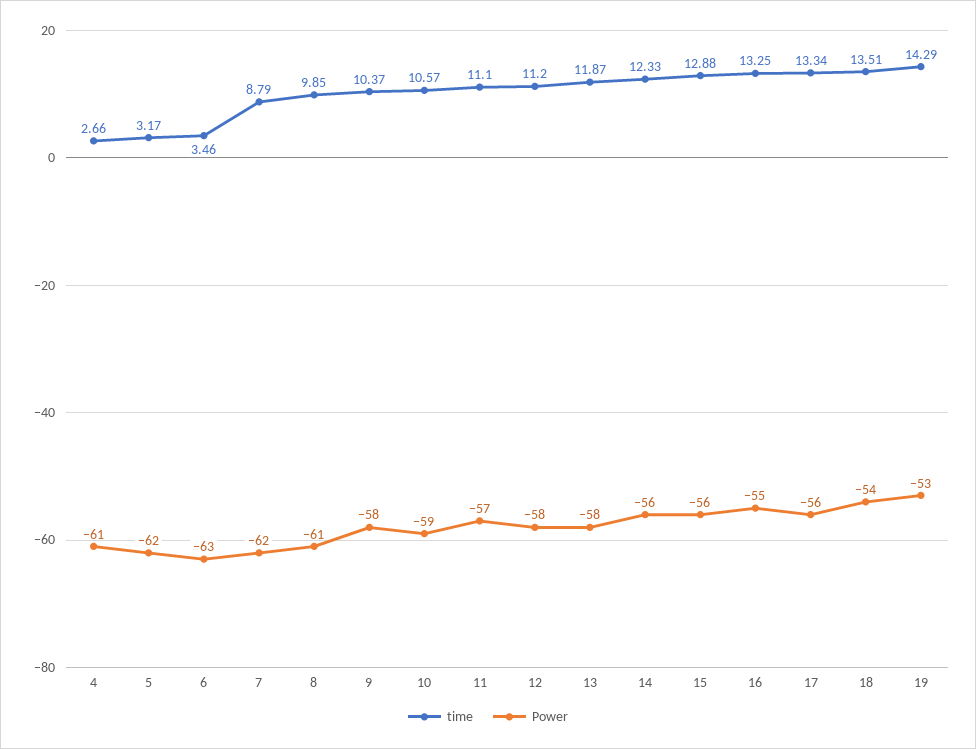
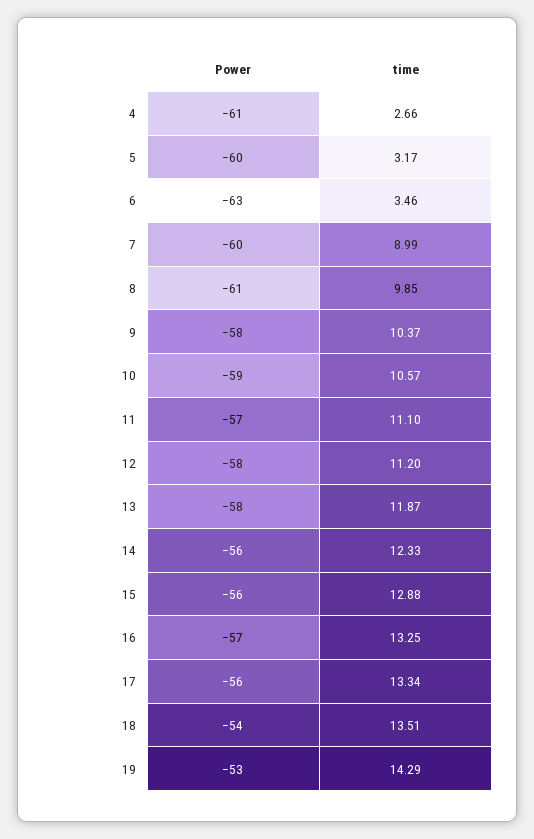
Power, 5: -62 -> -60
time, 7: 8.79 -> 8.99
Power, 7: -62 -> -60
Power, 16: -55 -> -57

